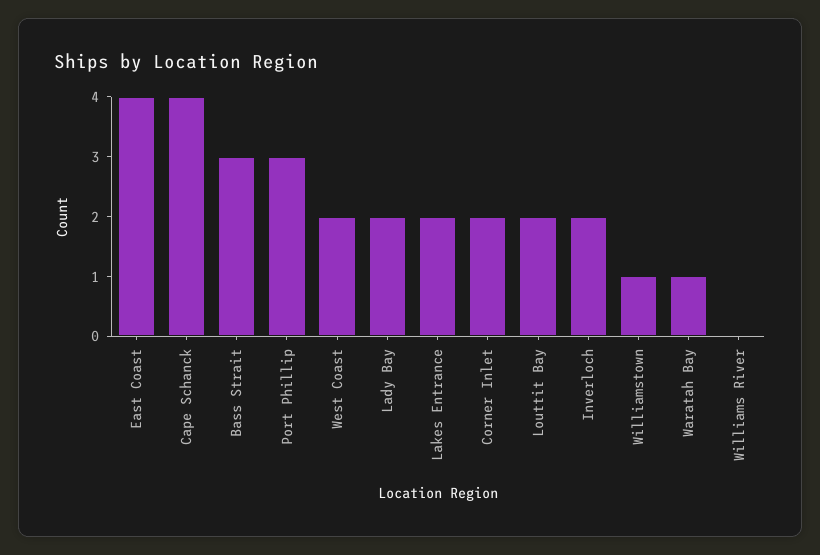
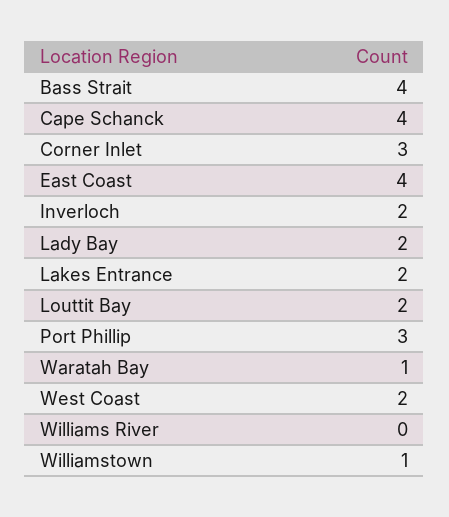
Bass Strait: 3 -> 4
Corner Inlet: 2 -> 3

